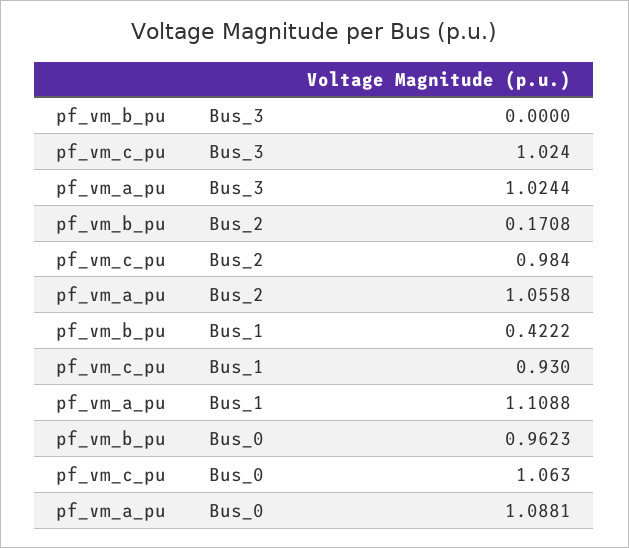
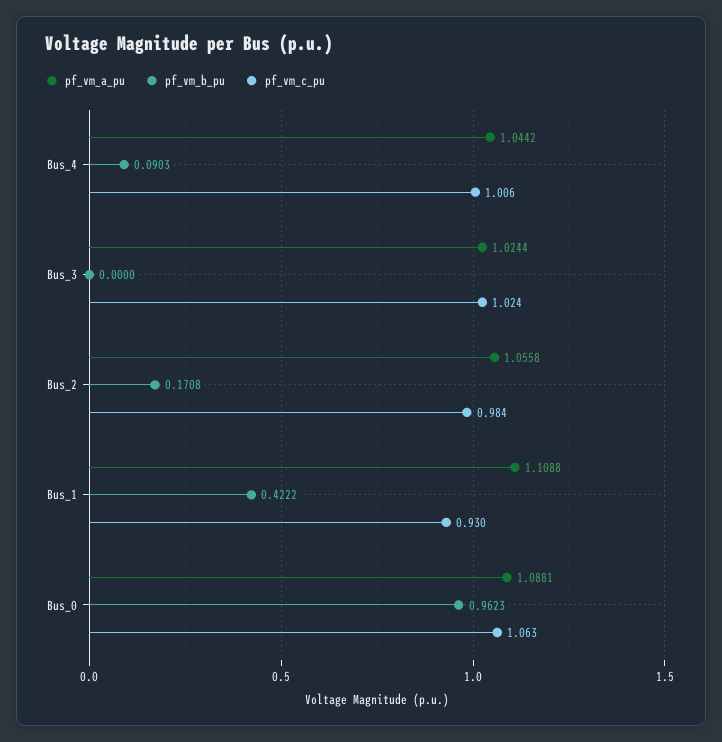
pf_vm_a_pu, Bus_4: none -> 1.0442
pf_vm_b_pu, Bus_4: none -> 0.0903
pf_vm_c_pu, Bus_4: none -> 1.006

